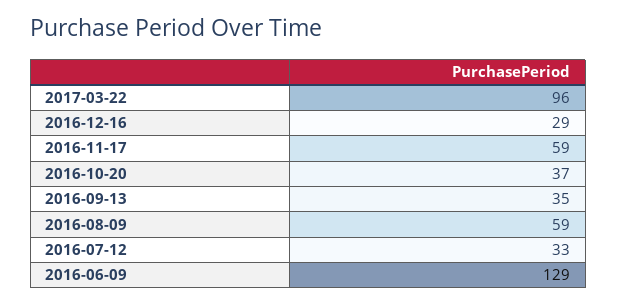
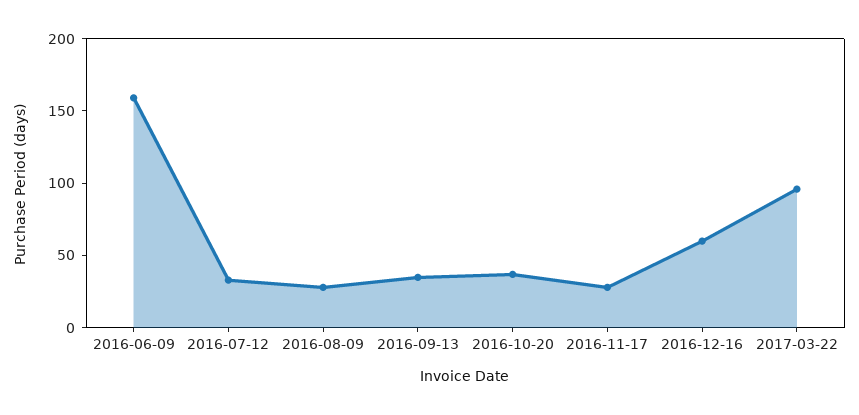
2016-12-16: 29 -> 60
2016-11-17: 59 -> 30
2016-08-09: 59 -> 30
2016-06-09: 129 -> 160

